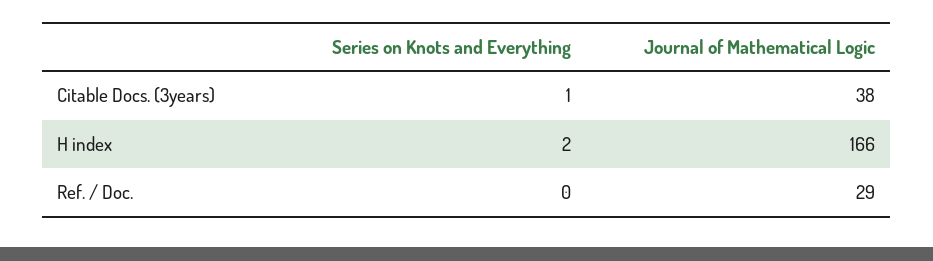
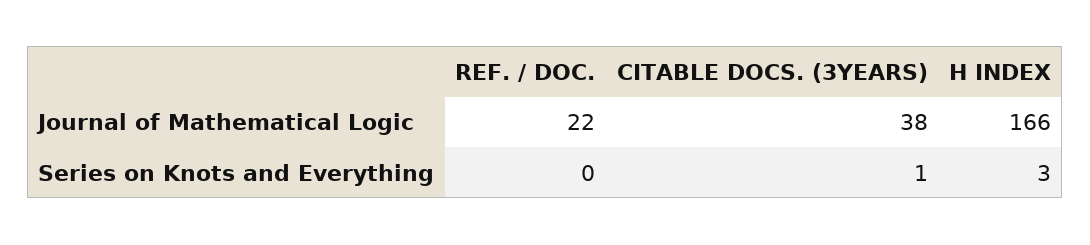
Series on Knots and Everything, H index: 2 -> 3
Journal of Mathematical Logic, Ref. / Doc.: 29 -> 22

